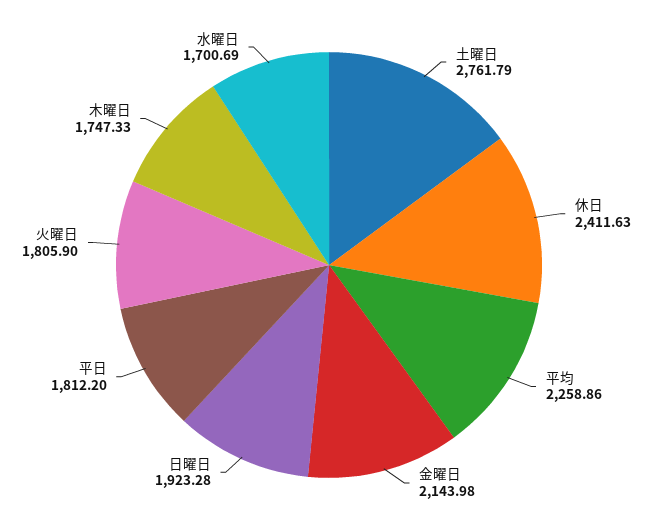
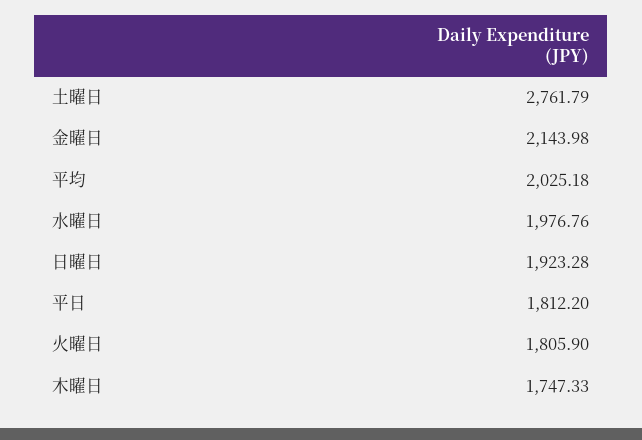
休日: 2411.63 -> none
平均: 2258.86 -> 2025.18
水曜日: 1700.69 -> 1976.76

